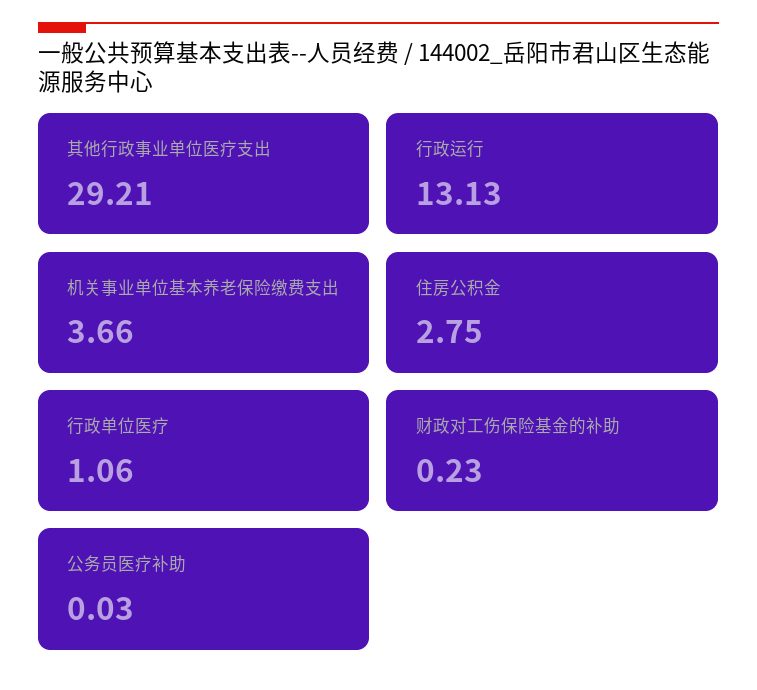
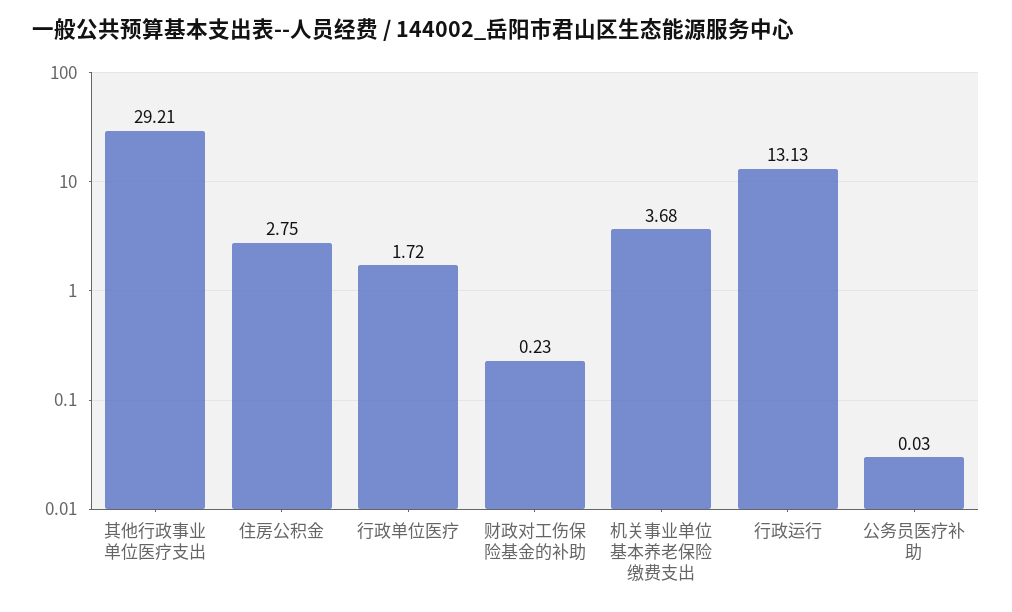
机关事业单位基本养老保险缴费支出: 3.66 -> 3.68
行政单位医疗: 1.06 -> 1.72

